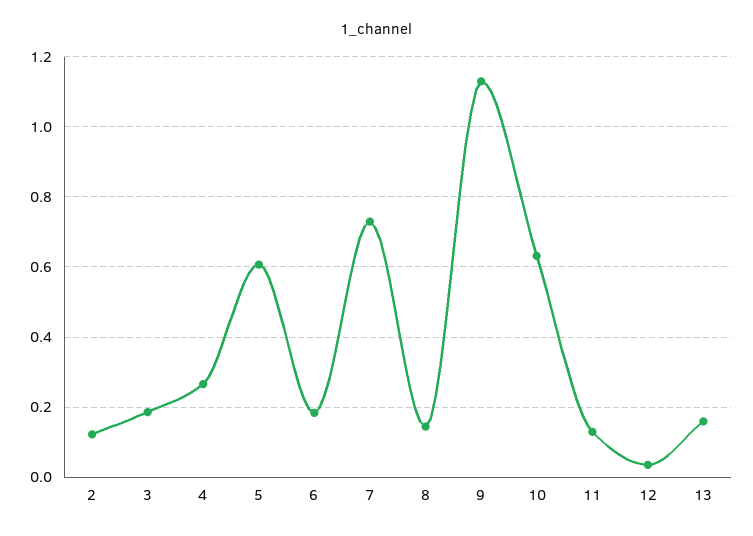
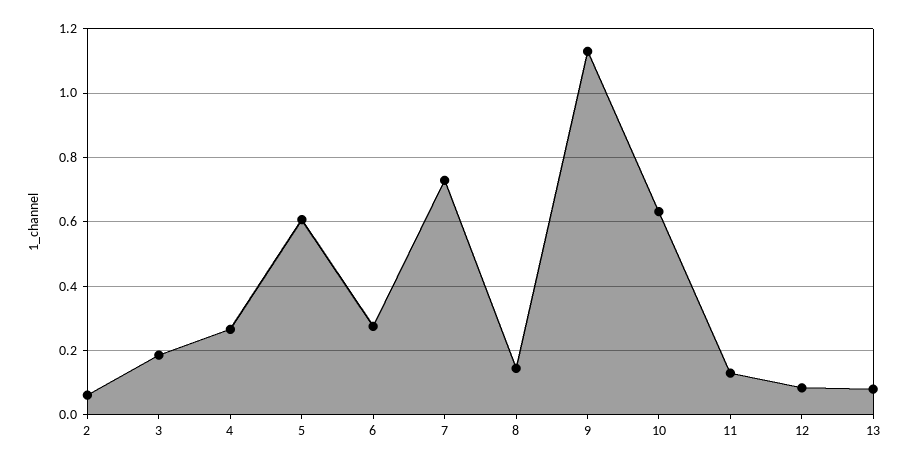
2: 0.12 -> 0.06
6: 0.18 -> 0.28
12: 0.04 -> 0.08
13: 0.16 -> 0.08

